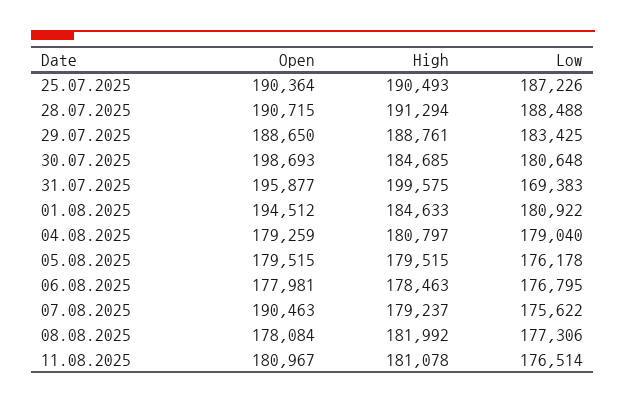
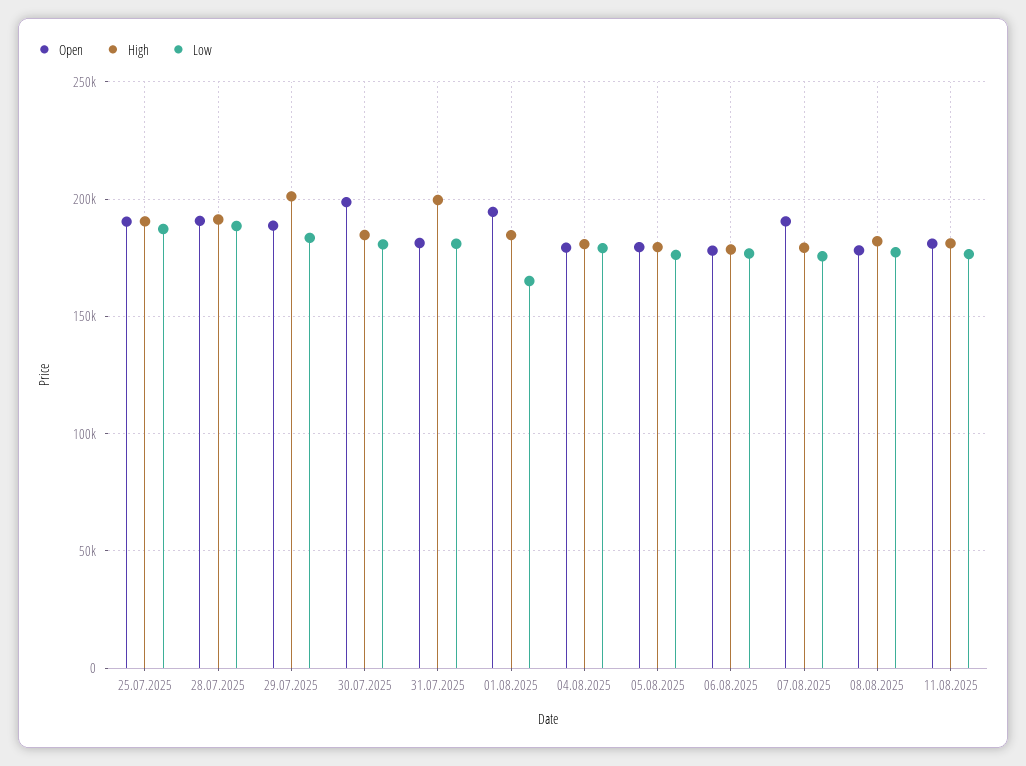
High, 29.07.2025: 188761 -> 200000
Open, 31.07.2025: 195877 -> 180000
Low, 31.07.2025: 169383 -> 180000
Low, 01.08.2025: 180922 -> 165000

